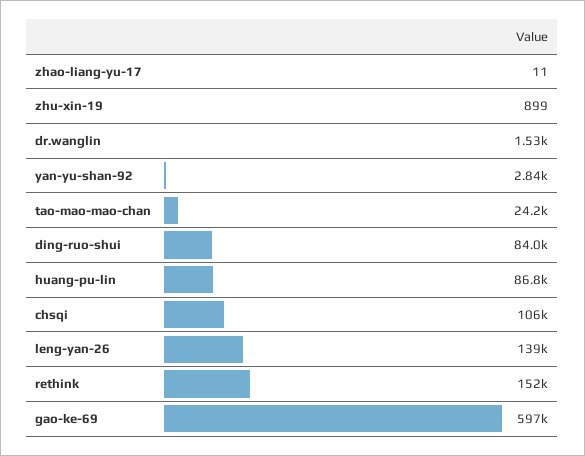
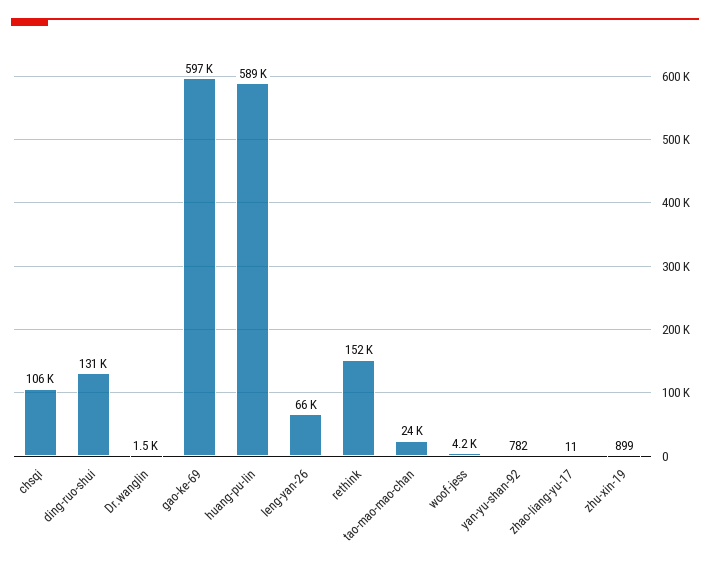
yan-yu-shan-92: 2840 -> 782
ding-ruo-shui: 84000 -> 131000
huang-pu-lin: 86800 -> 589000
leng-yan-26: 139000 -> 66000
woof-jess: none -> 4200

